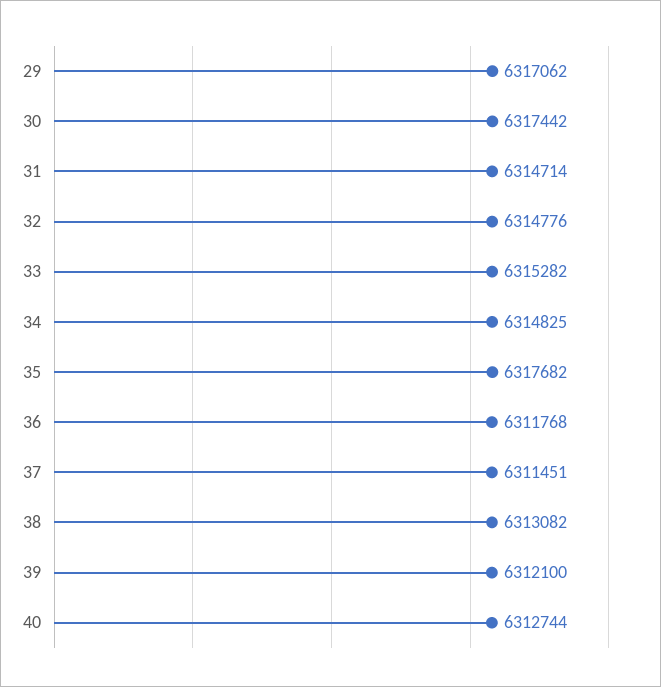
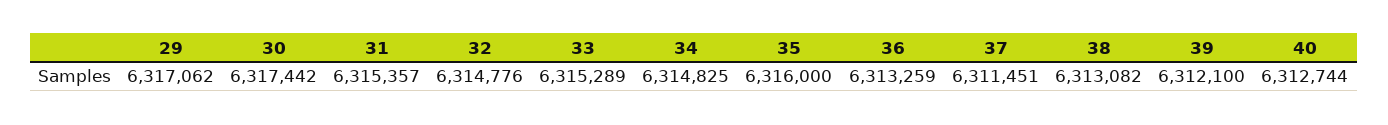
31: 6314714 -> 6315357
33: 6315282 -> 6315289
35: 6317682 -> 6316000
36: 6311768 -> 6313259

